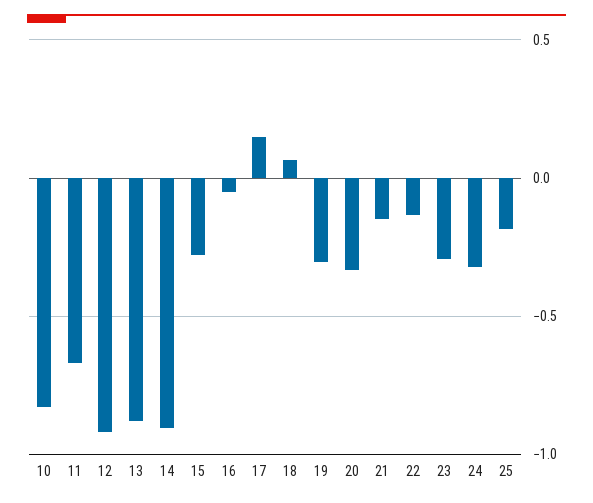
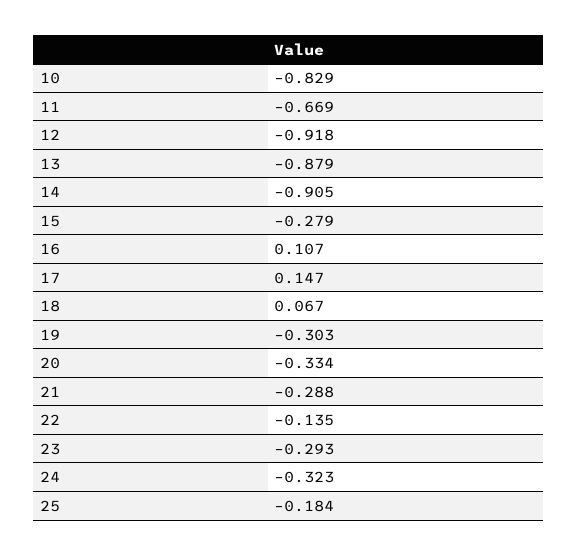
16: -0.05 -> 0.107
21: -0.15 -> -0.288

